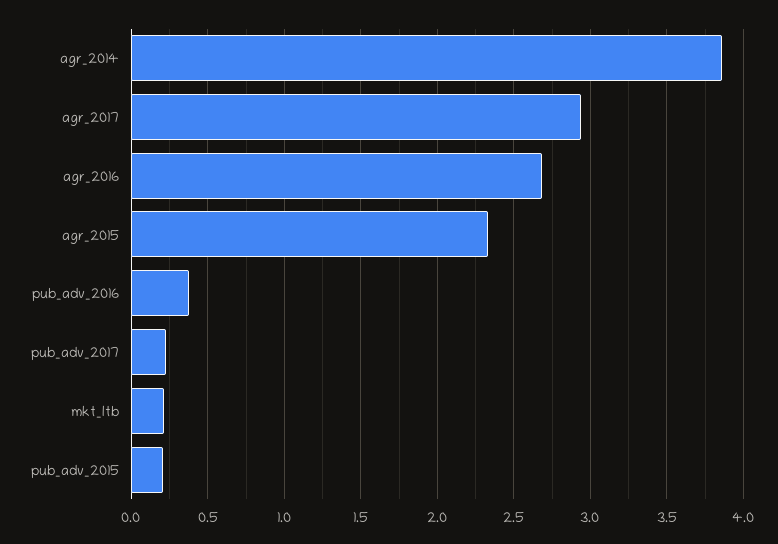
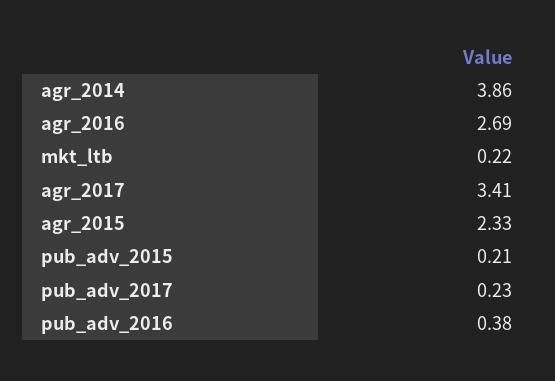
agr_2017: 2.95 -> 3.41

